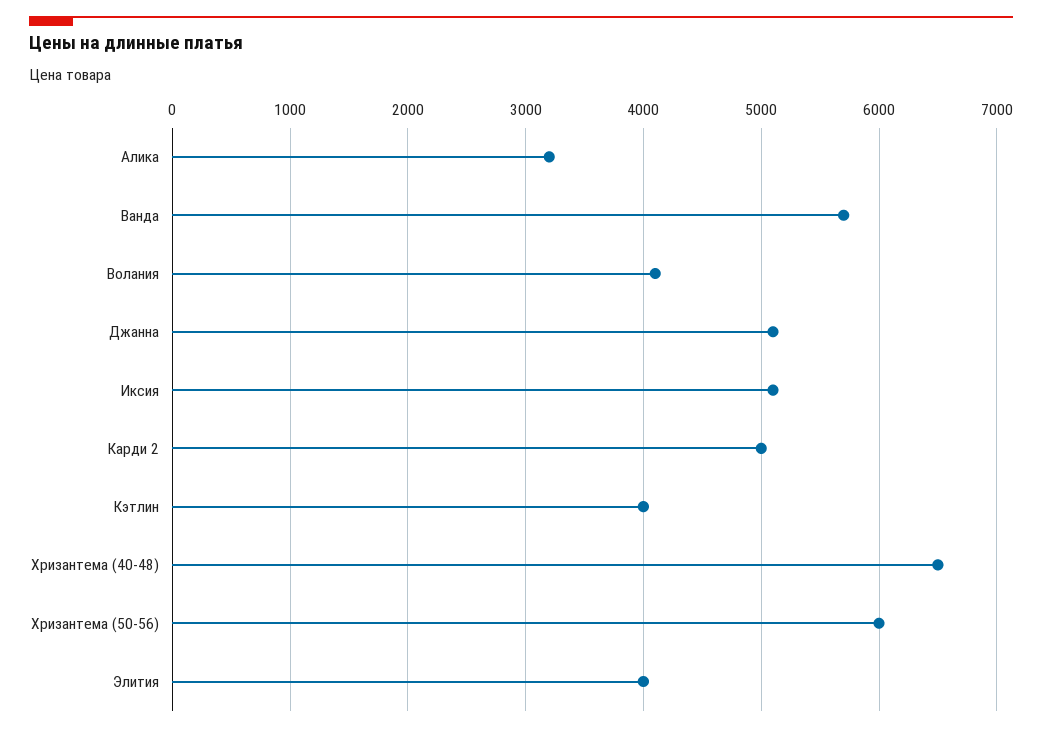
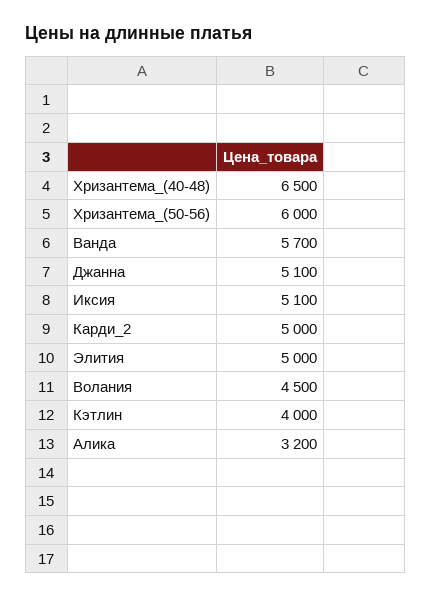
Волания: 4100 -> 4500
Элития: 4000 -> 5000

